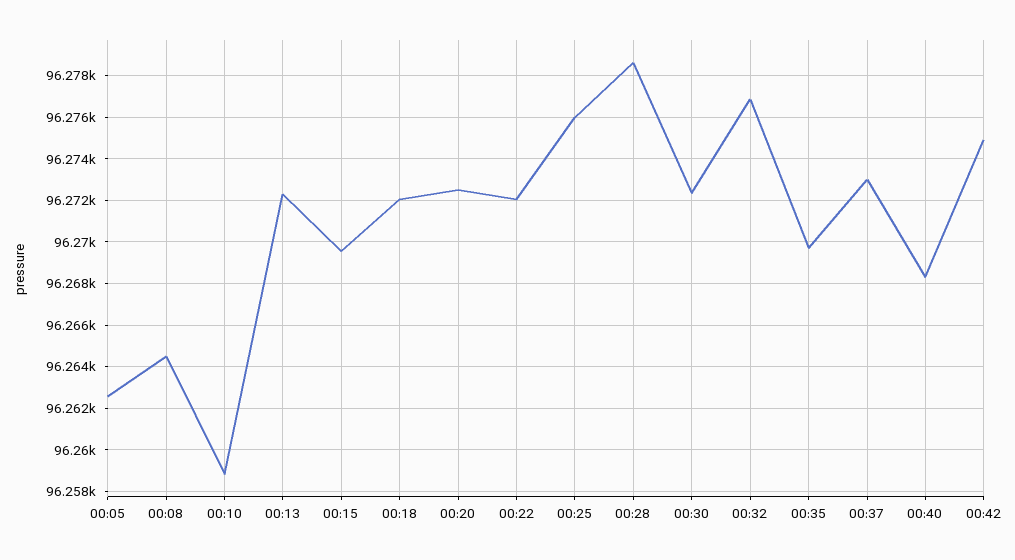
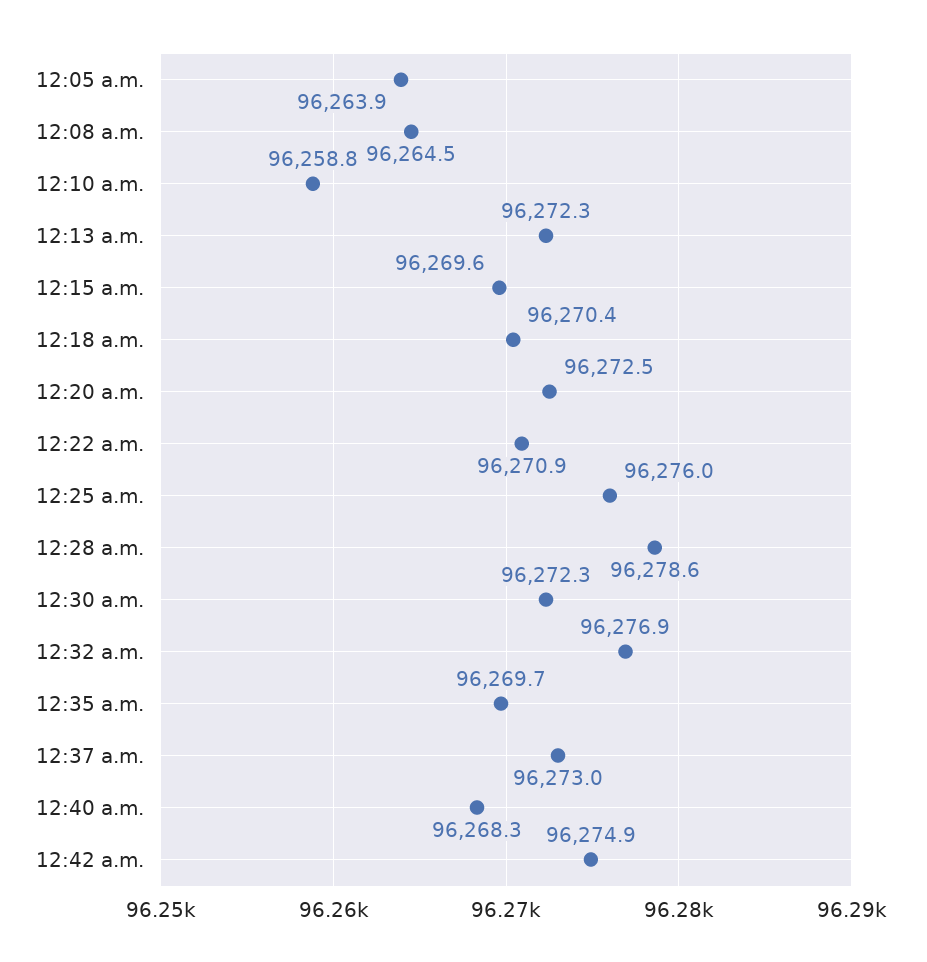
00:05: 96262.5 -> 96263.9
00:18: 96272 -> 96270.4
00:22: 96272 -> 96270.9

